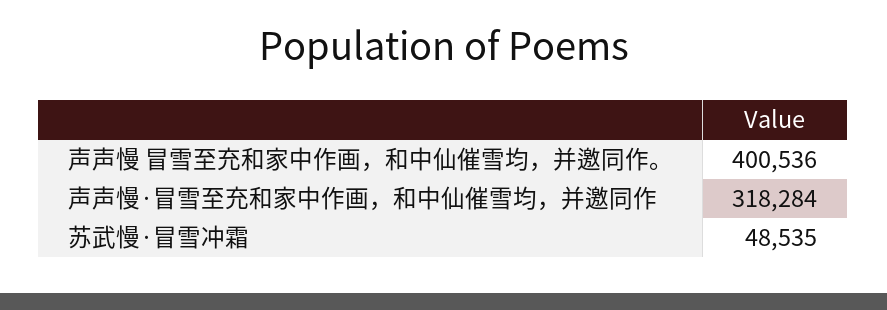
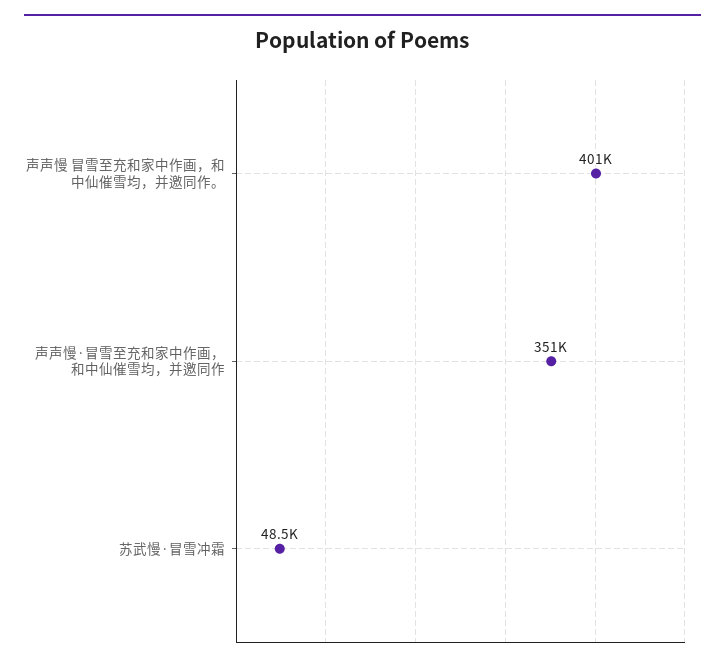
声声慢·冒雪至充和家中作画，和中仙催雪均，并邀同作: 318284 -> 351000

